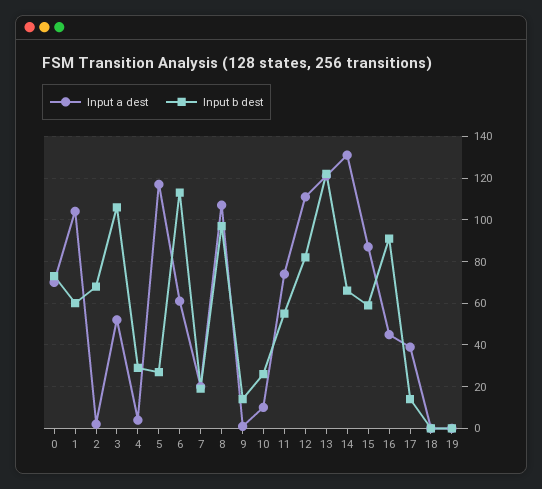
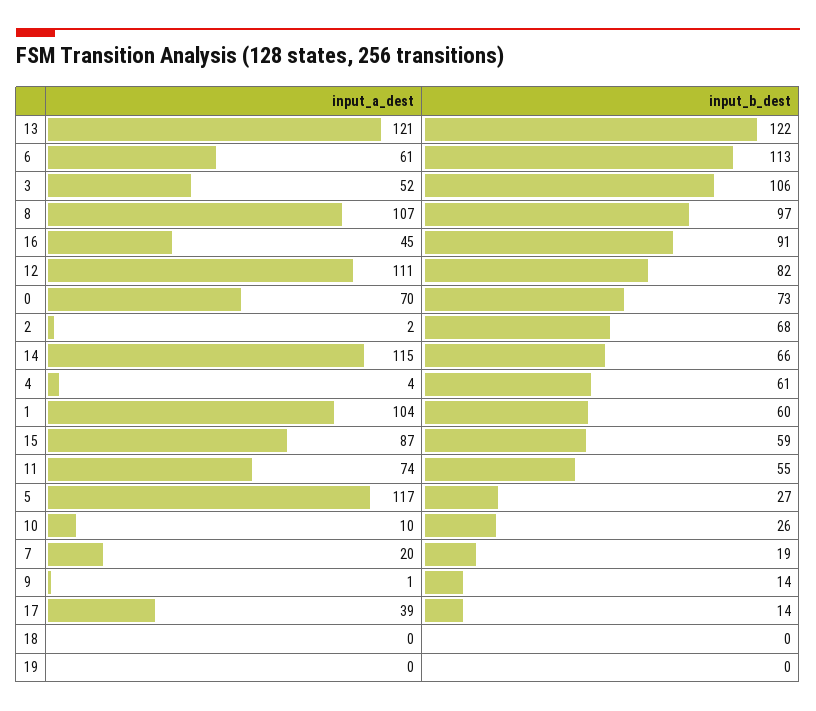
Input b dest, 4: 30 -> 61
Input a dest, 14: 130 -> 115

